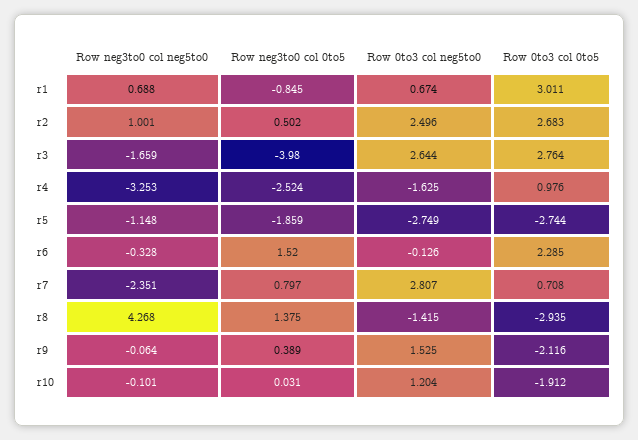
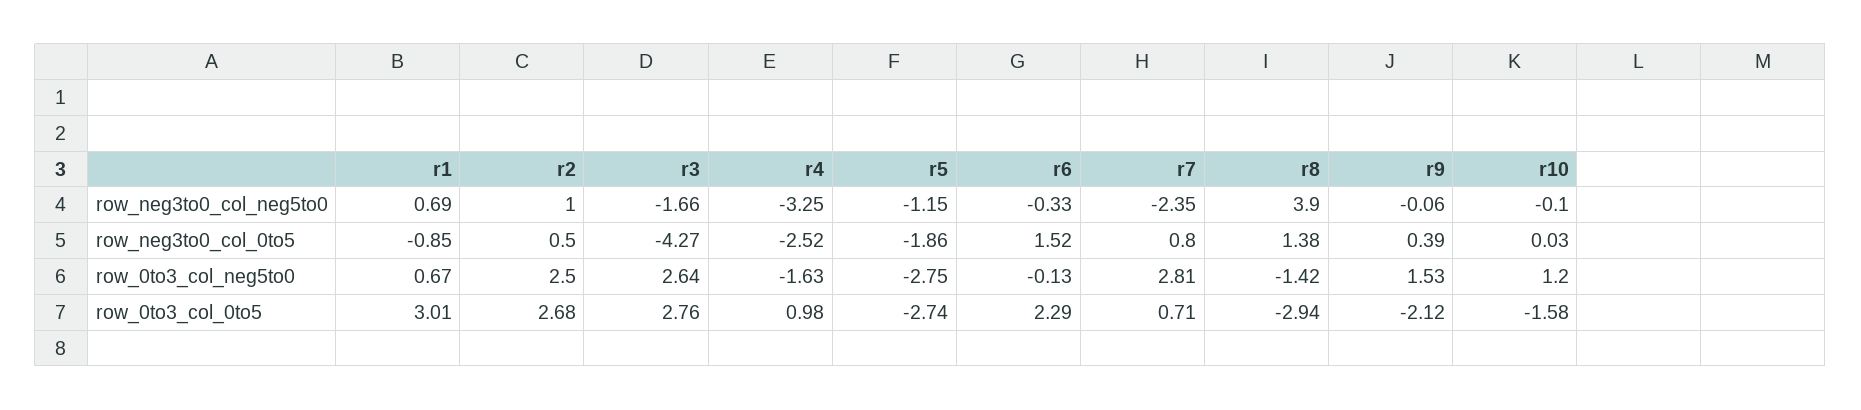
Row neg3to0 col 0to5, r3: -3.98 -> -4.27
Row neg3to0 col neg5to0, r8: 4.268 -> 3.9
Row 0to3 col 0to5, r10: -1.912 -> -1.58

